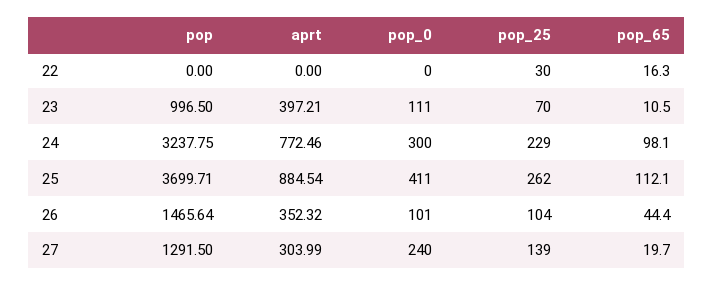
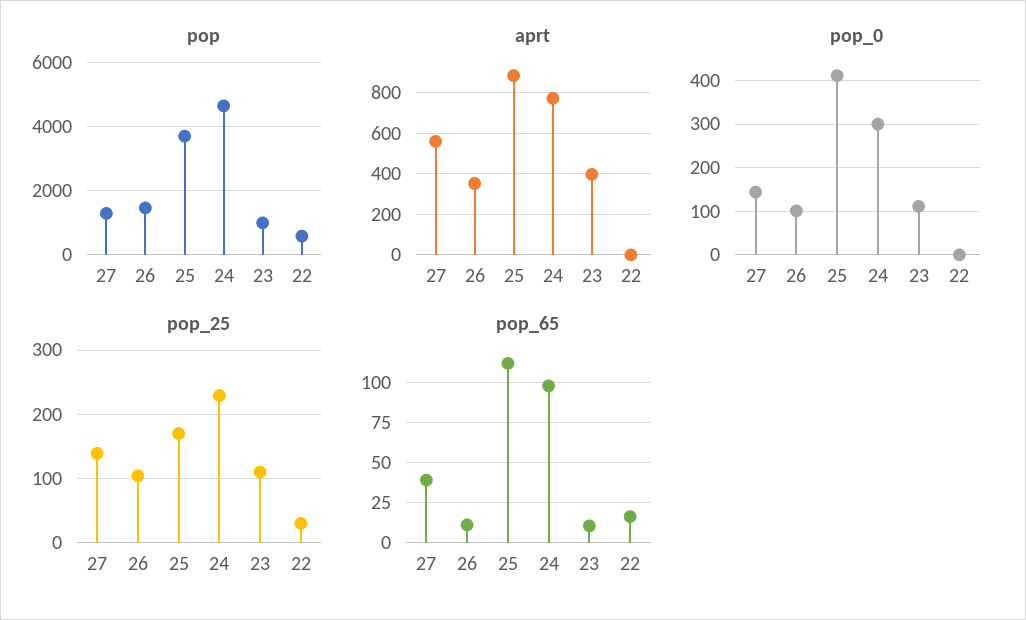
pop, 22: 0 -> 600
pop_25, 23: 70 -> 110
pop, 24: 3237.75 -> 4600
pop_25, 25: 262 -> 170
pop_65, 26: 44.4 -> 10
aprt, 27: 303.99 -> 550
pop_0, 27: 240 -> 140
pop_65, 27: 19.7 -> 40

